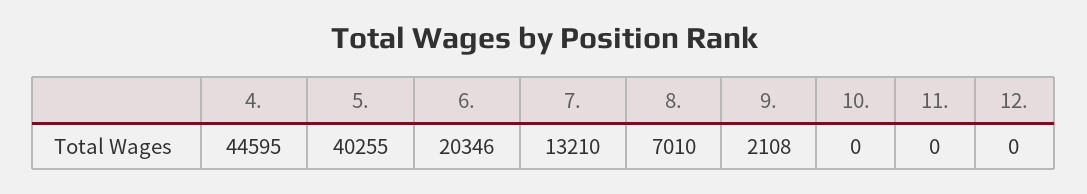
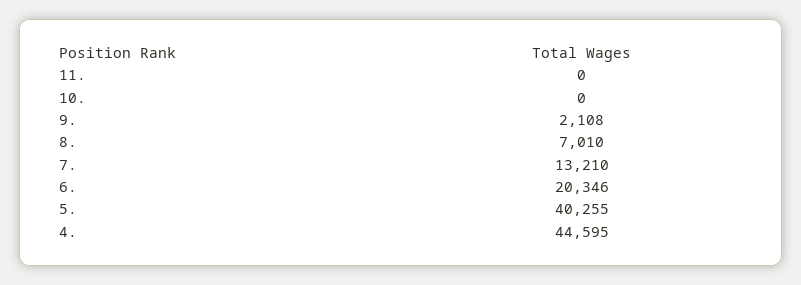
12.: 0 -> none

